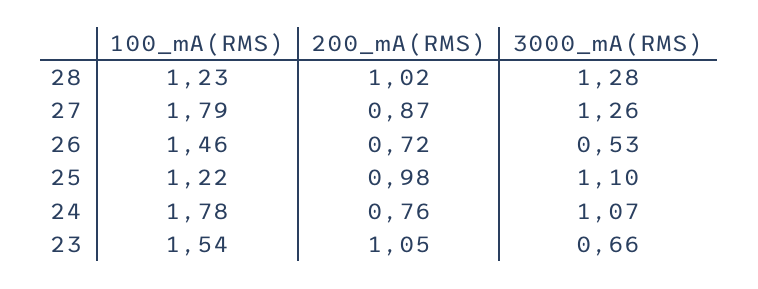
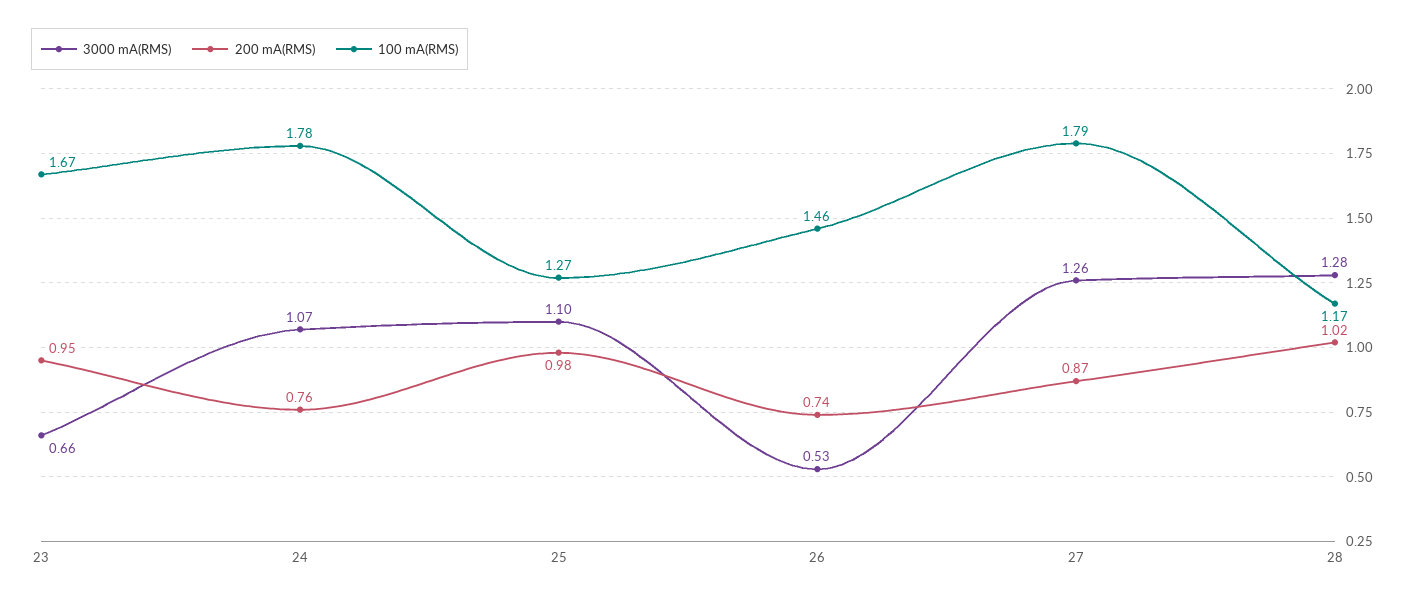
100_mA(RMS), 28: 1.23 -> 1.17
200_mA(RMS), 26: 0.72 -> 0.74
100_mA(RMS), 25: 1.22 -> 1.27
100_mA(RMS), 23: 1.54 -> 1.67
200_mA(RMS), 23: 1.05 -> 0.95

